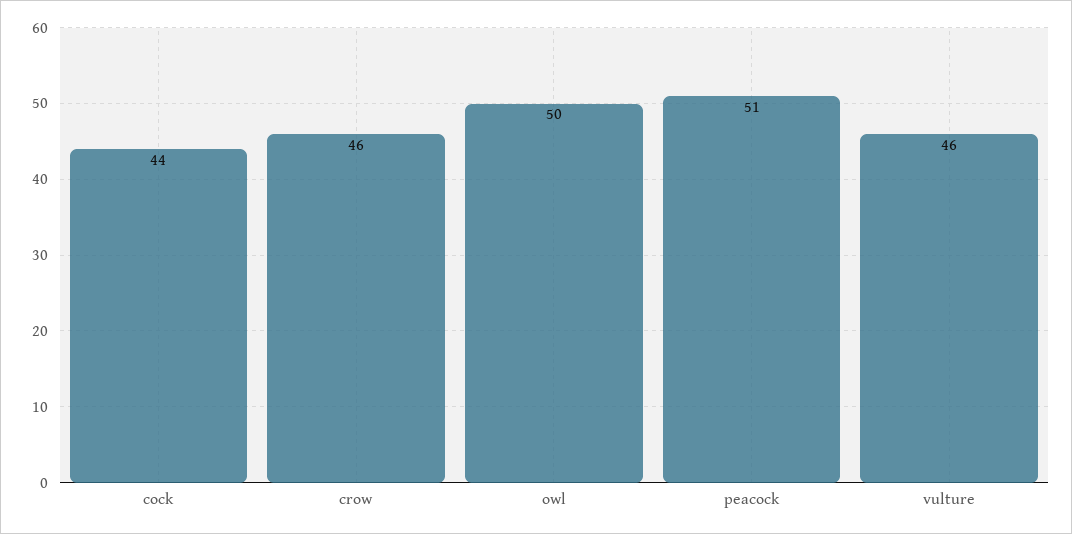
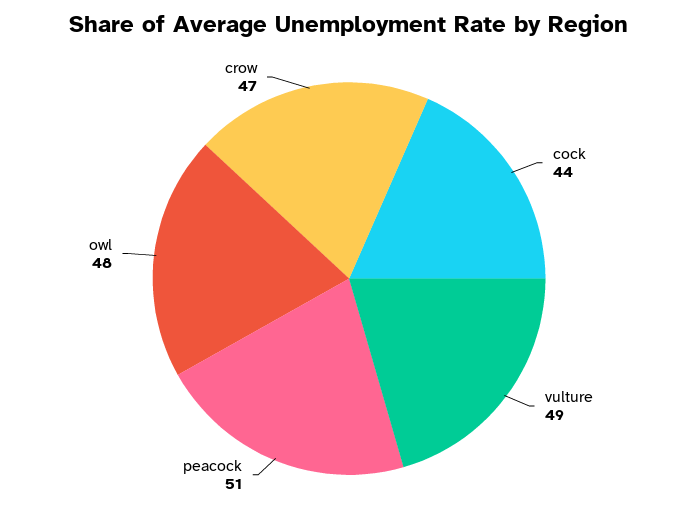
crow: 46 -> 47
owl: 50 -> 48
vulture: 46 -> 49

